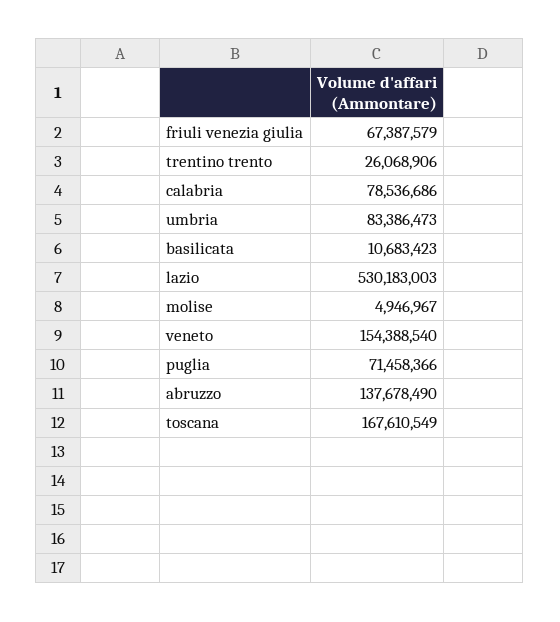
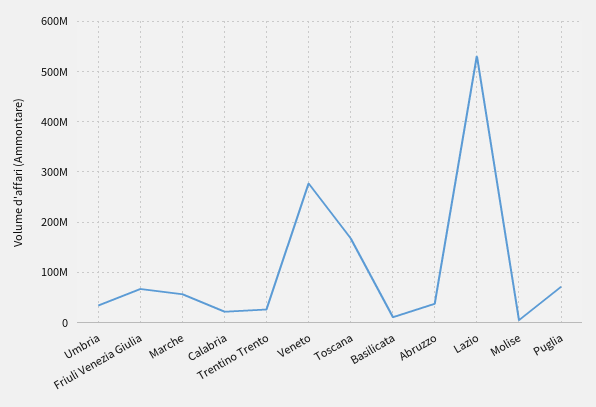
calabria: 78536686 -> 20000000
umbria: 83386473 -> 40000000
veneto: 154388540 -> 280000000
abruzzo: 137678490 -> 40000000
Marche: none -> 60000000

